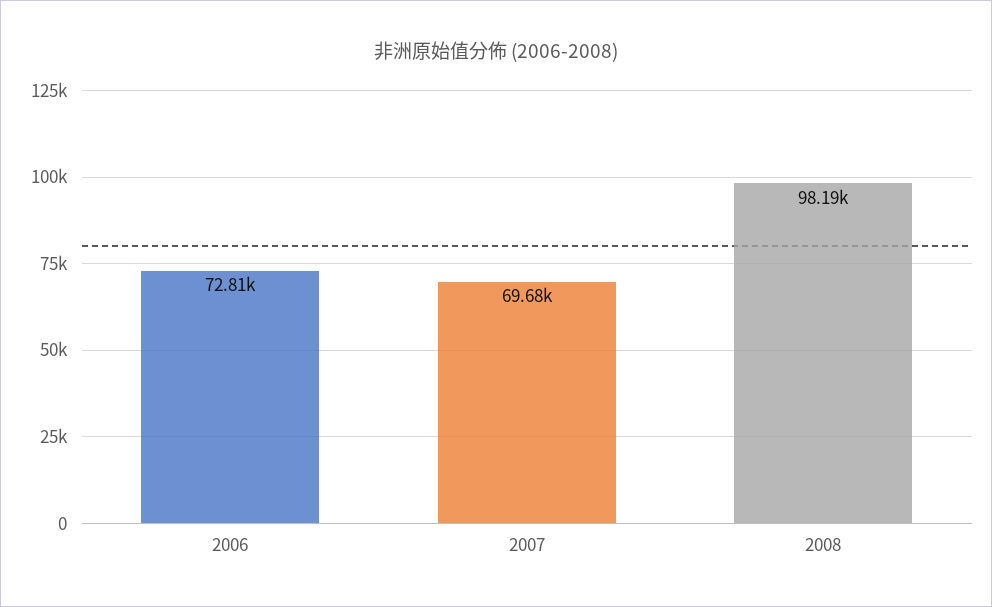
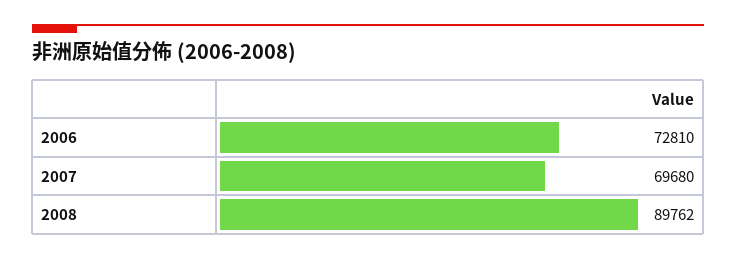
2008: 98190 -> 89762

